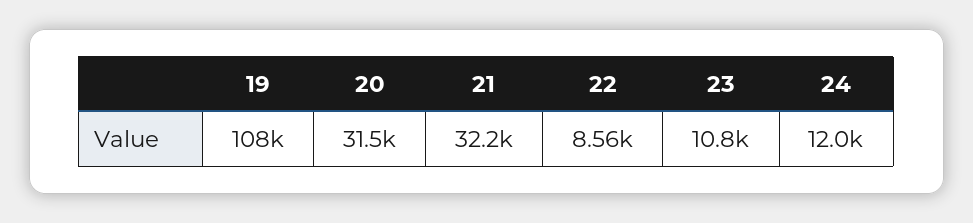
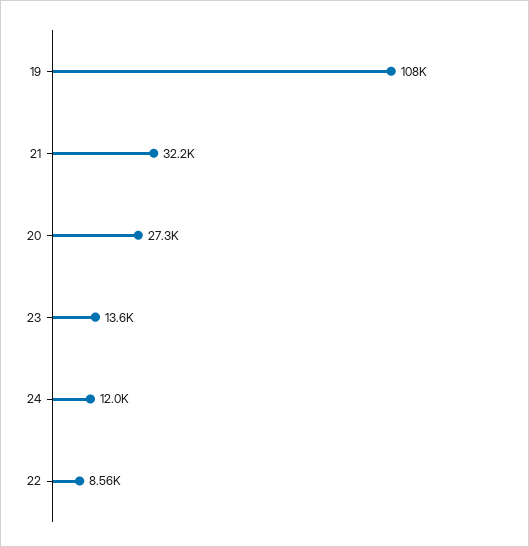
20: 31500 -> 27300
23: 10800 -> 13600

